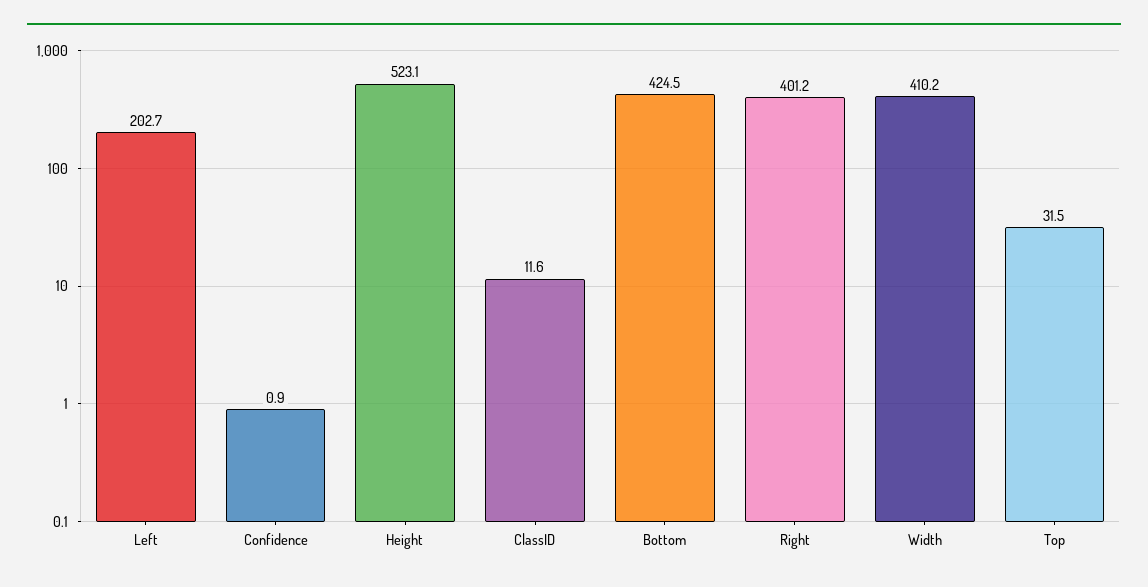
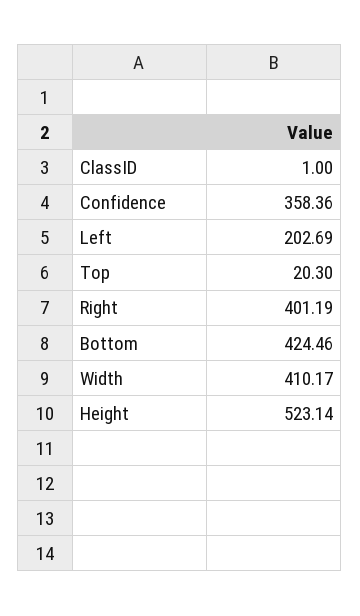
Confidence: 0.9 -> 358.36
ClassID: 11.6 -> 1
Top: 31.5 -> 20.3

